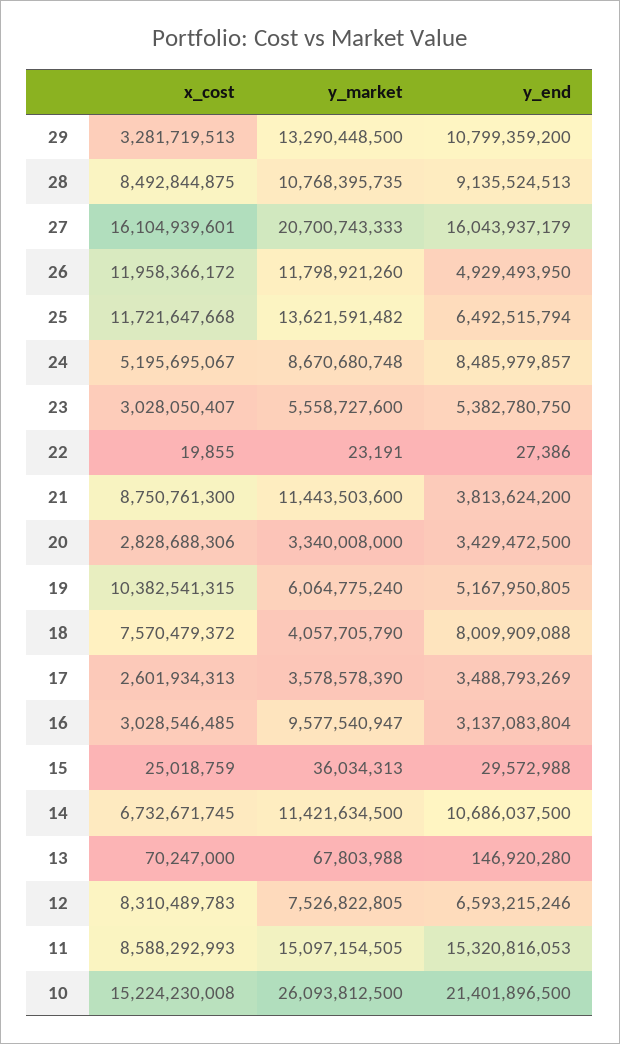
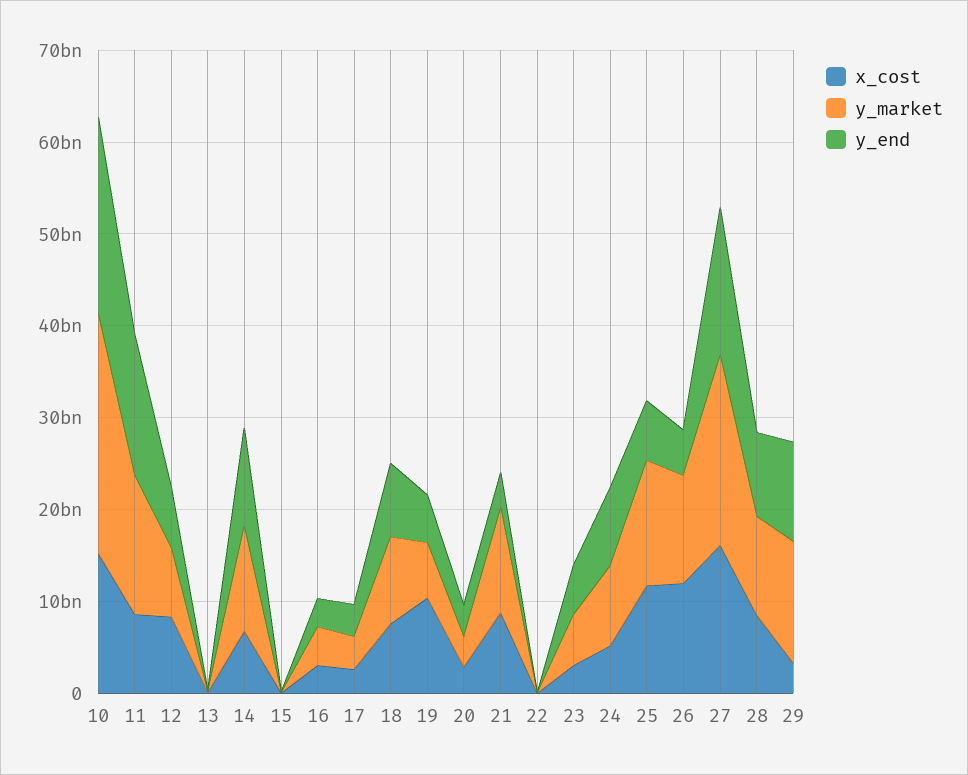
y_market, 18: 4057705790 -> 10000000000
y_market, 16: 9577540947 -> 4000000000

